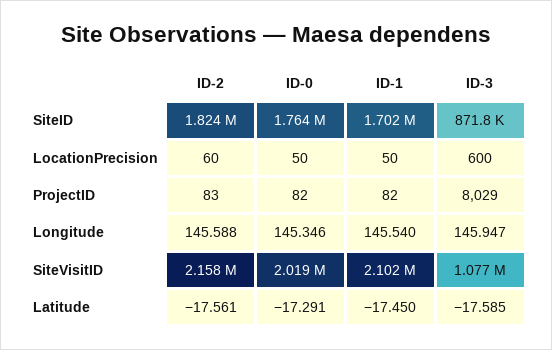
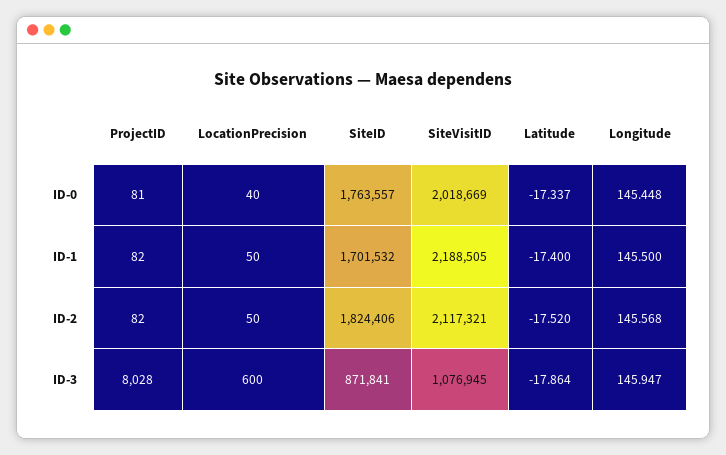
ID-2, LocationPrecision: 60 -> 50
ID-0, LocationPrecision: 50 -> 40
ID-2, ProjectID: 83 -> 82
ID-0, ProjectID: 82 -> 81
ID-3, ProjectID: 8029 -> 8028
ID-2, Longitude: 145.588 -> 145.568
ID-0, Longitude: 145.346 -> 145.448
ID-1, Longitude: 145.54 -> 145.5
ID-2, SiteVisitID: 2158000 -> 2117321
ID-1, SiteVisitID: 2102000 -> 2188505
ID-2, Latitude: -17.561 -> -17.52
ID-0, Latitude: -17.291 -> -17.337
ID-1, Latitude: -17.45 -> -17.4
ID-3, Latitude: -17.585 -> -17.864

